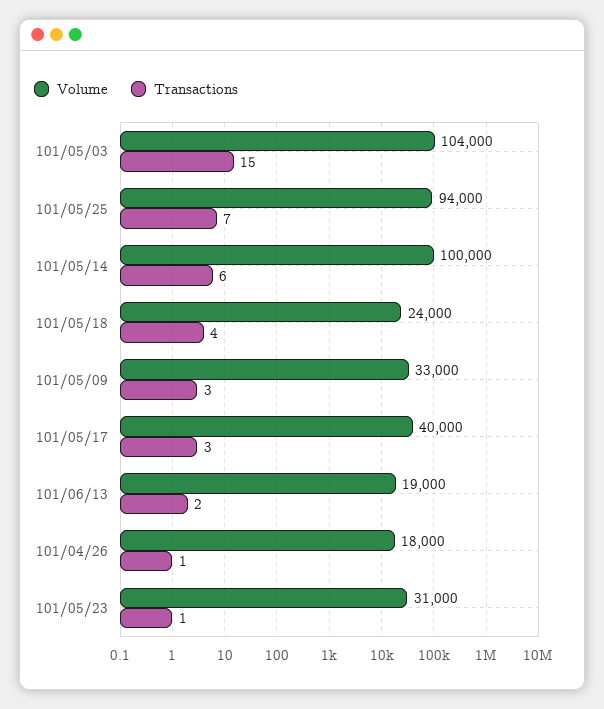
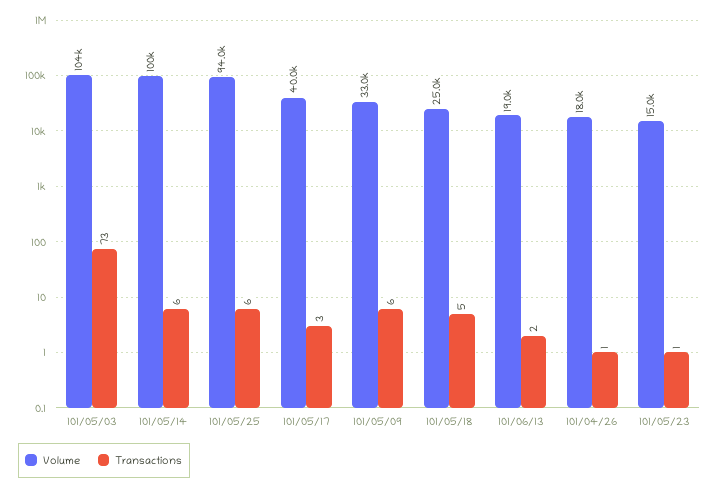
Transactions, 101/05/03: 15 -> 73
Transactions, 101/05/25: 7 -> 6
Volume, 101/05/18: 24000 -> 25000
Transactions, 101/05/18: 4 -> 5
Transactions, 101/05/09: 3 -> 6
Volume, 101/05/23: 31000 -> 15000

